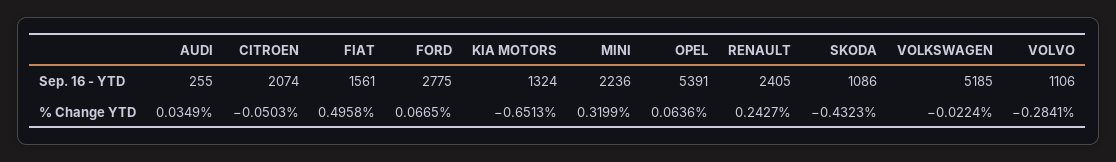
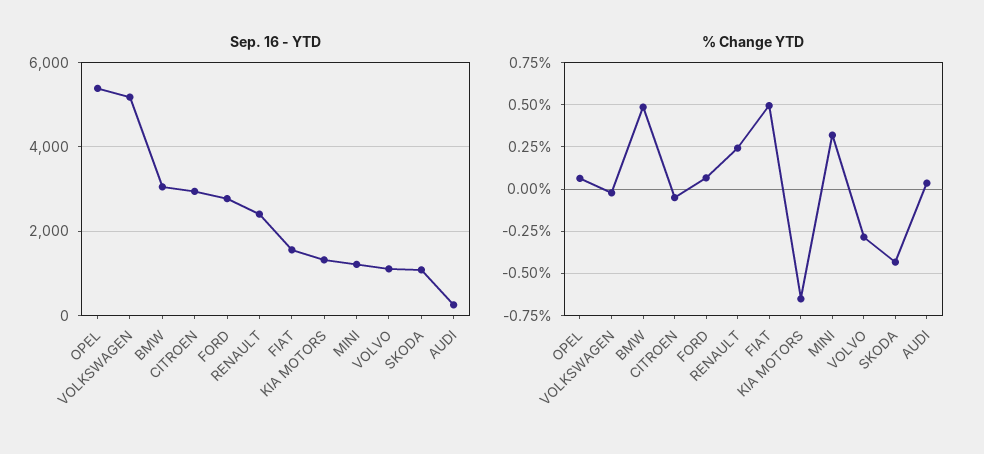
Sep. 16 - YTD, CITROEN: 2074 -> 3000
Sep. 16 - YTD, MINI: 2236 -> 1200
Sep. 16 - YTD, BMW: none -> 3000
% Change YTD, BMW: none -> 0.5

